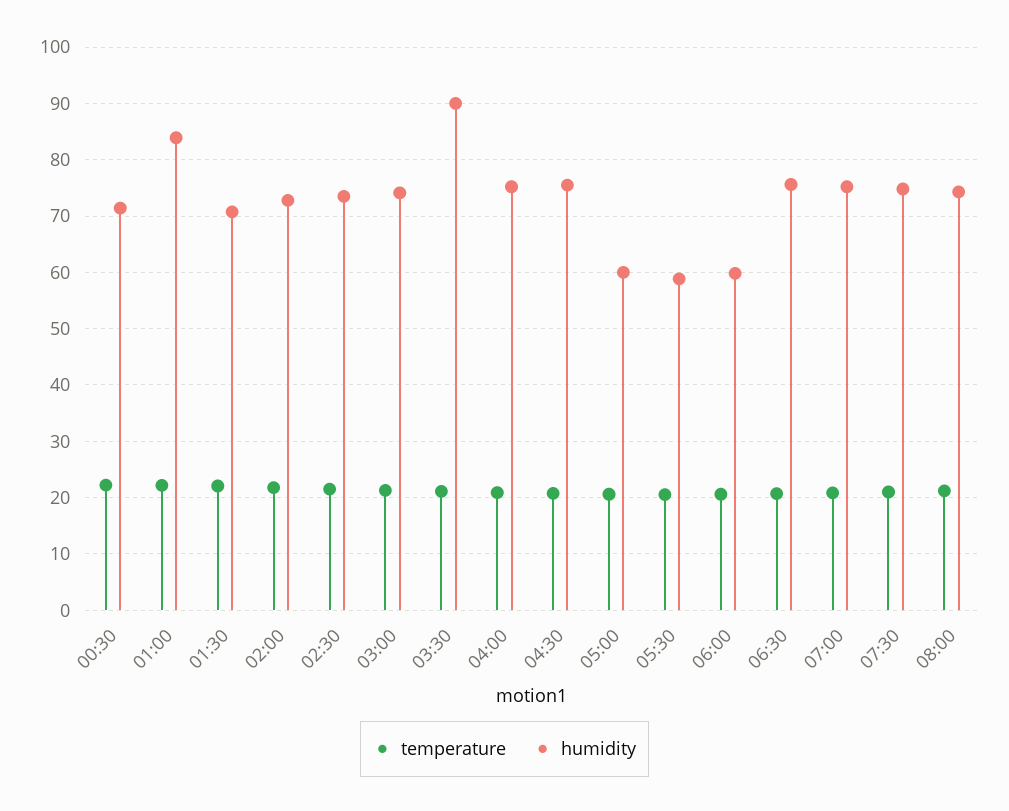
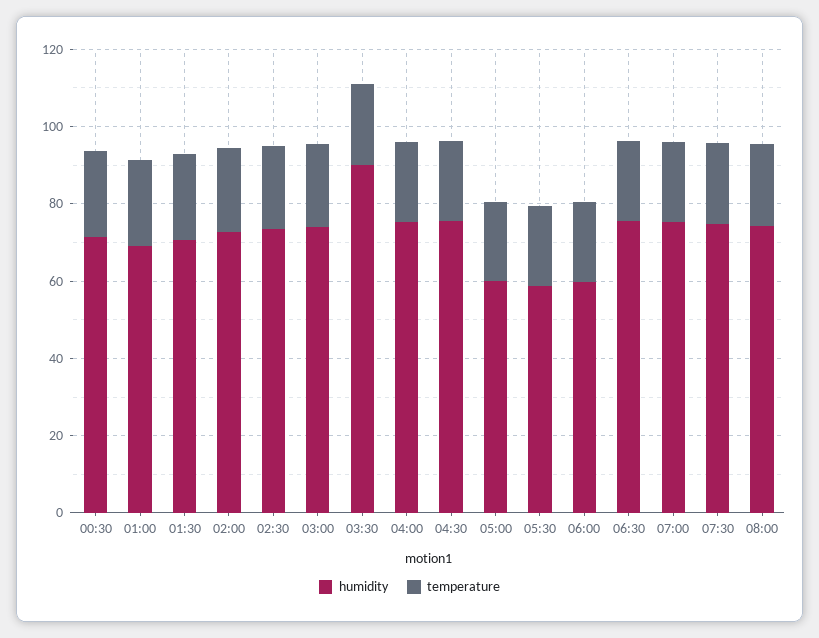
humidity, 01:00: 84 -> 70

